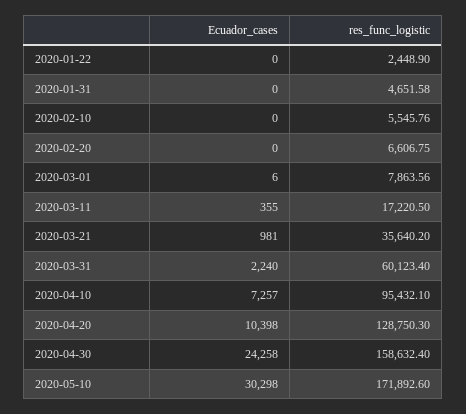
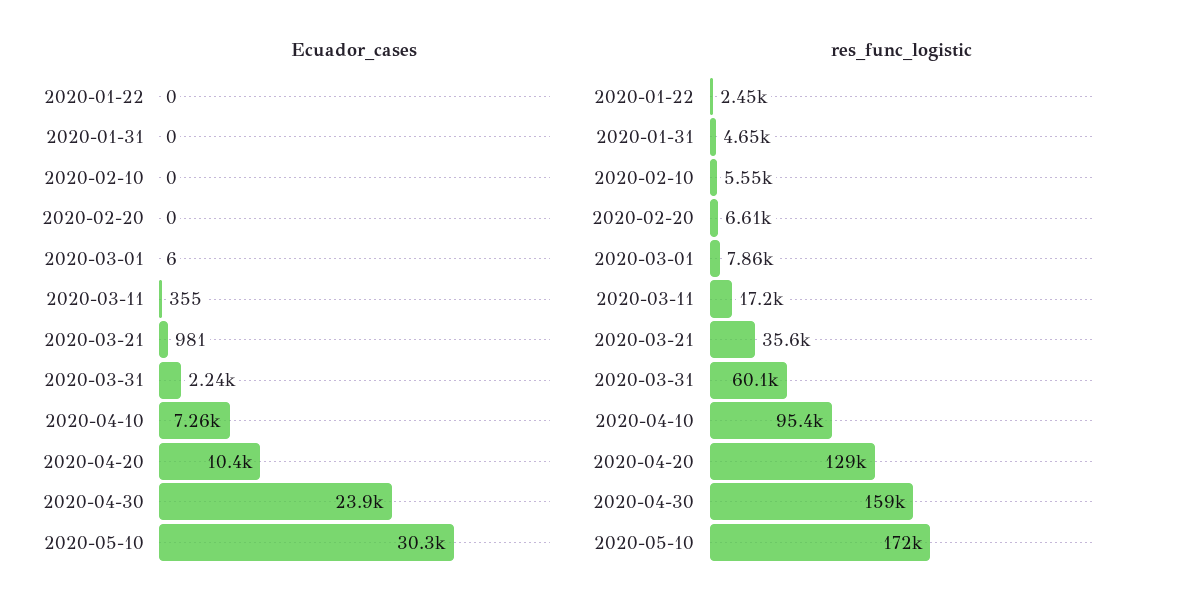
Ecuador_cases, 2020-04-30: 24258 -> 23900

